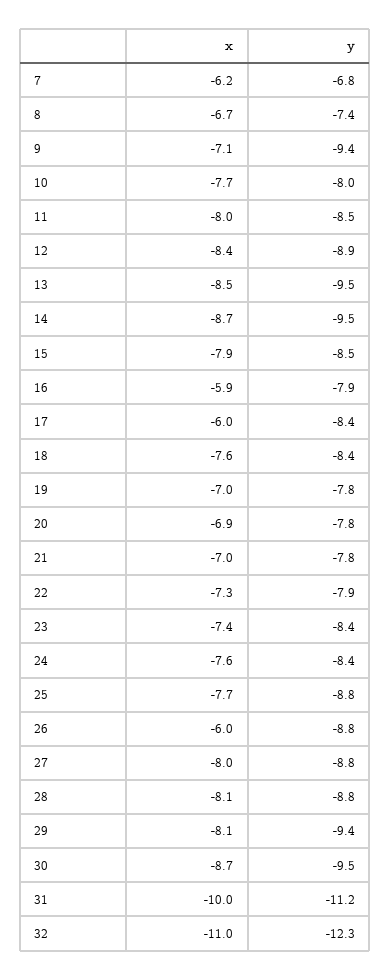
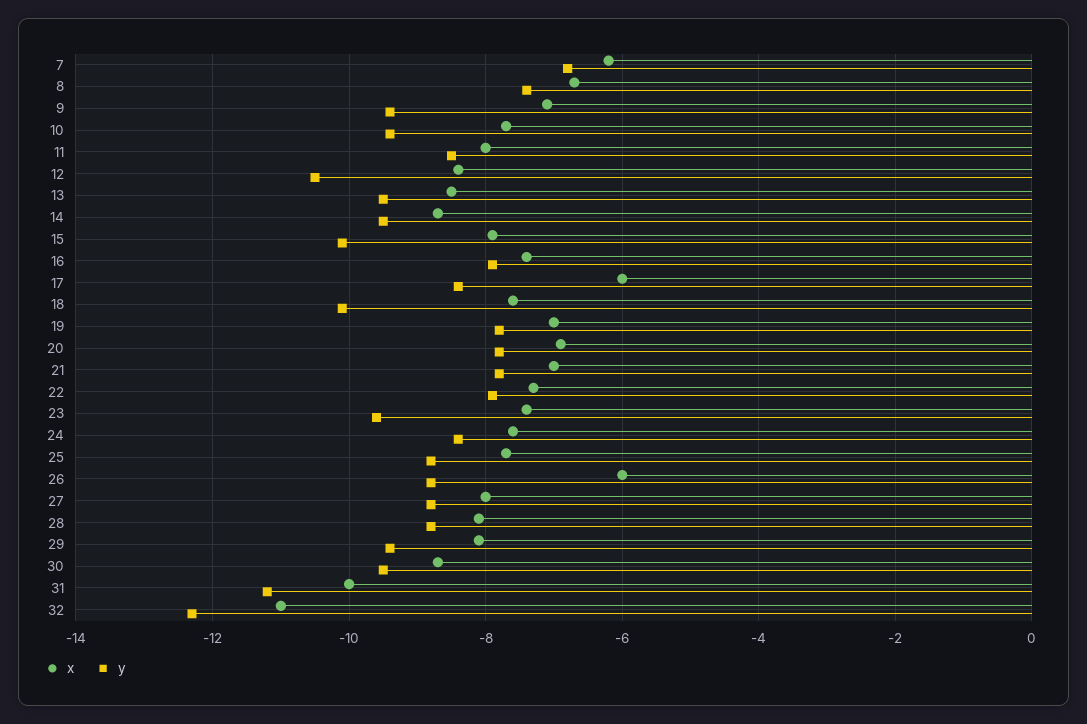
y, 10: -8 -> -9.5
y, 12: -8.9 -> -10.5
y, 15: -8.5 -> -10
x, 16: -5.9 -> -7.5
y, 18: -8.4 -> -10
y, 23: -8.4 -> -9.5

